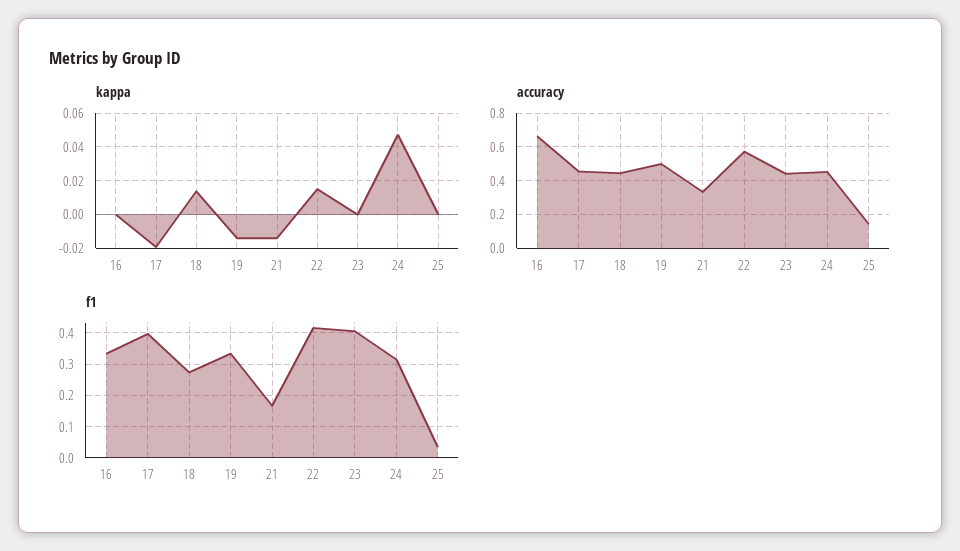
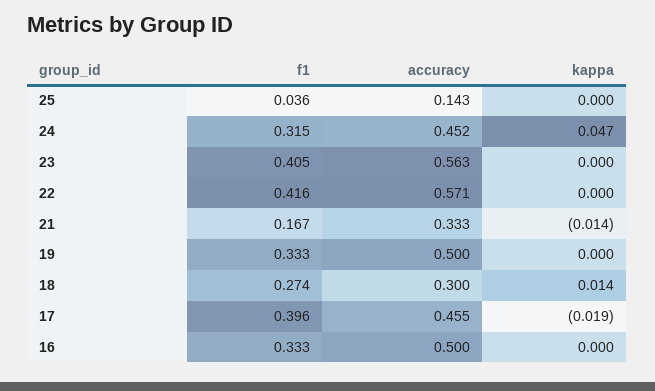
kappa, 19: -0.015 -> 0
kappa, 22: 0.015 -> 0
accuracy, 16: 0.65 -> 0.5
accuracy, 18: 0.45 -> 0.3
accuracy, 23: 0.45 -> 0.563

